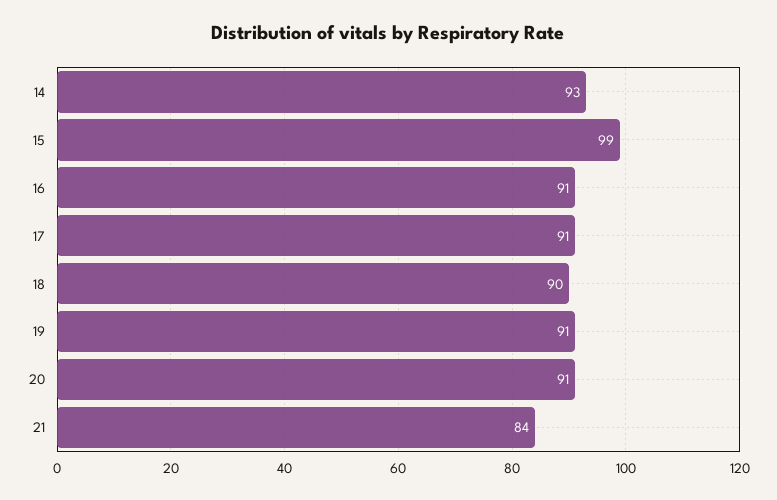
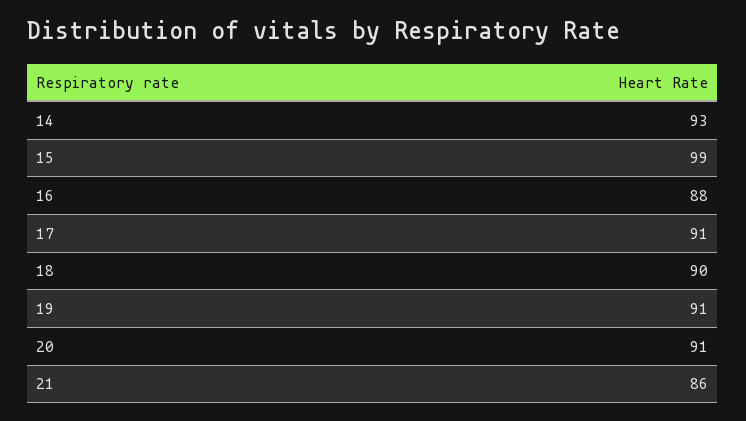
16: 91 -> 88
21: 84 -> 86

